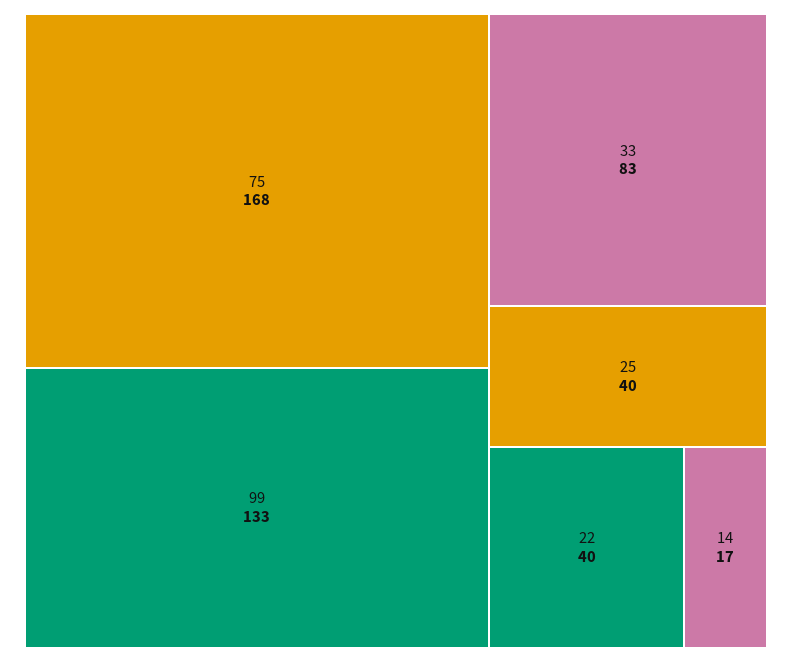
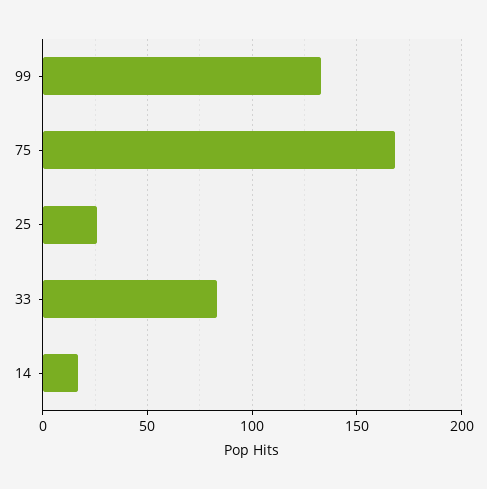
25: 40 -> 25
22: 40 -> none

